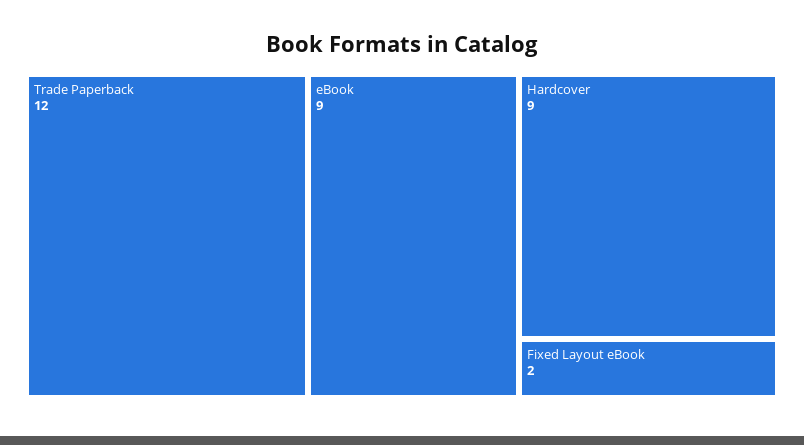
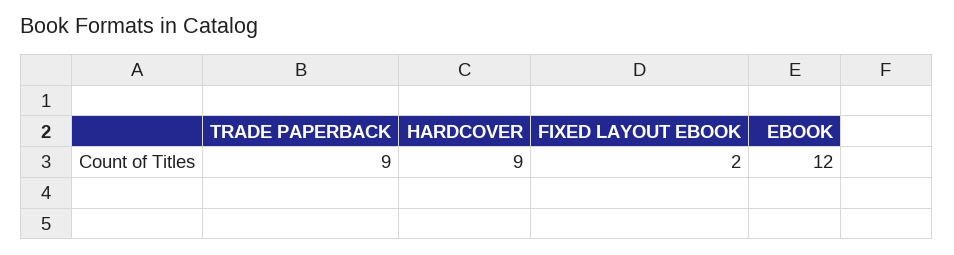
Trade Paperback: 12 -> 9
eBook: 9 -> 12

